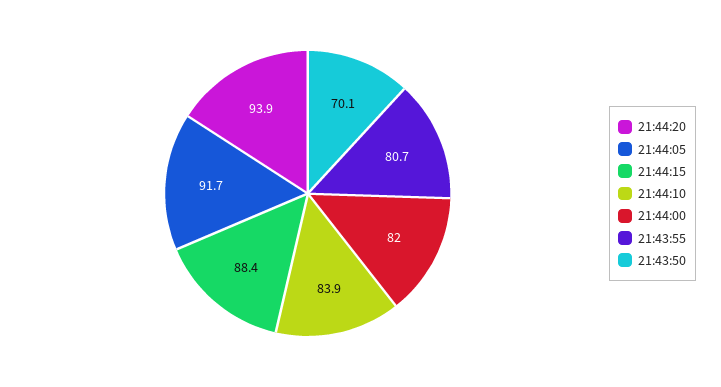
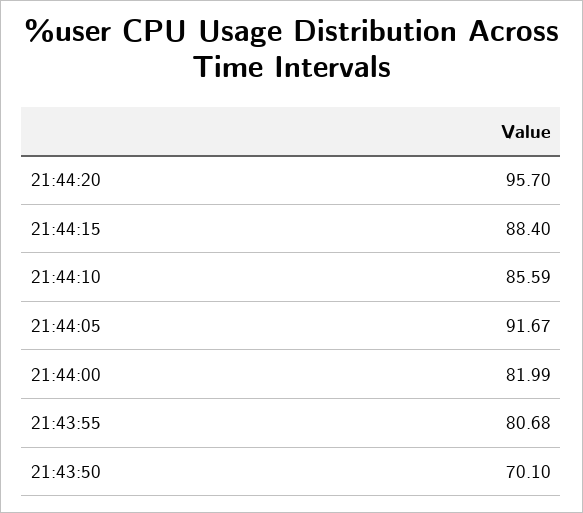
21:44:20: 93.9 -> 95.7
21:44:10: 83.9 -> 85.59

